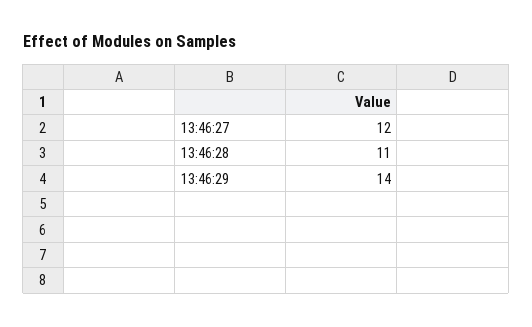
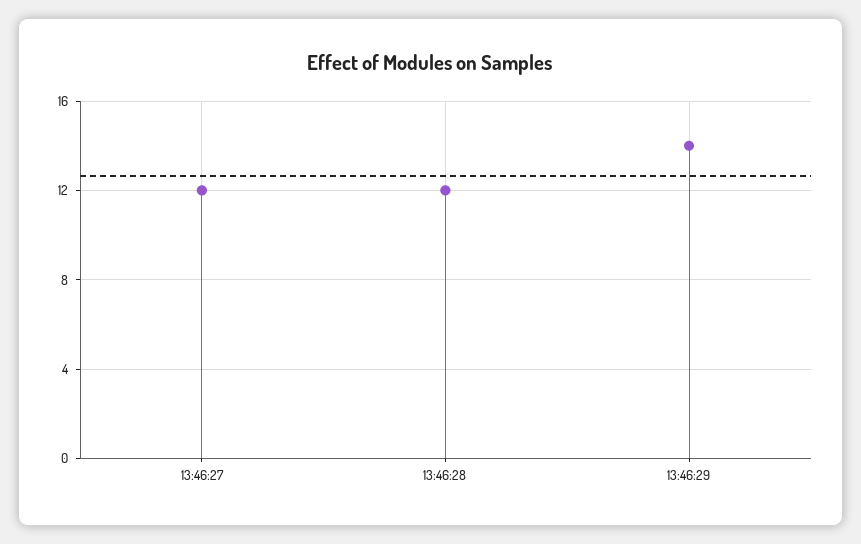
13:46:28: 11 -> 12

